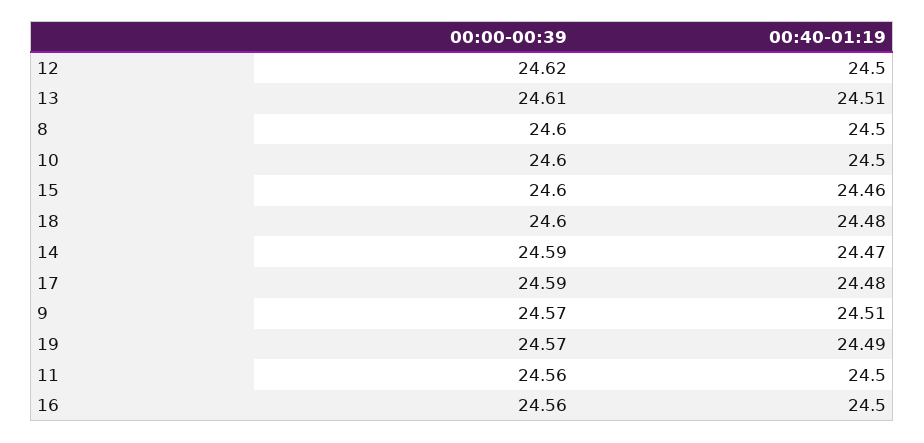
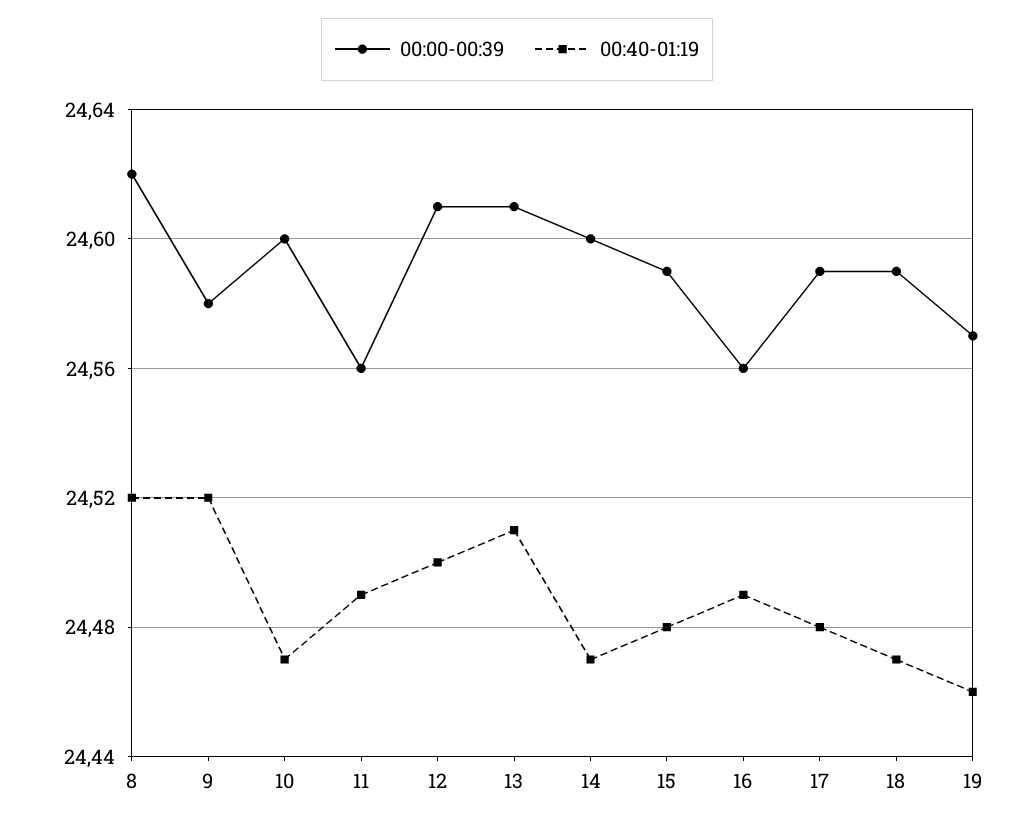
00:00-00:39, 12: 24.62 -> 24.61
00:00-00:39, 8: 24.6 -> 24.62
00:40-01:19, 8: 24.5 -> 24.52
00:40-01:19, 10: 24.5 -> 24.47
00:00-00:39, 15: 24.6 -> 24.59
00:40-01:19, 15: 24.46 -> 24.48
00:00-00:39, 18: 24.6 -> 24.59
00:40-01:19, 18: 24.48 -> 24.47
00:00-00:39, 14: 24.59 -> 24.6
00:00-00:39, 9: 24.57 -> 24.58
00:40-01:19, 9: 24.51 -> 24.52
00:40-01:19, 19: 24.49 -> 24.46
00:40-01:19, 11: 24.5 -> 24.49
00:40-01:19, 16: 24.5 -> 24.49

